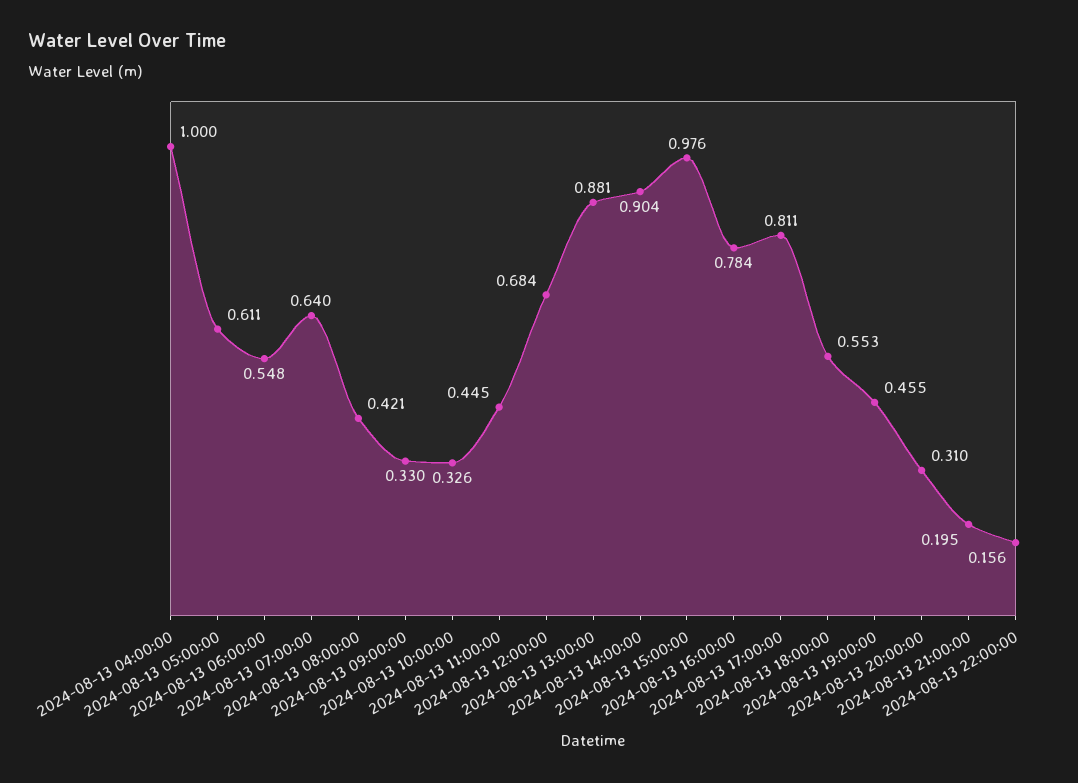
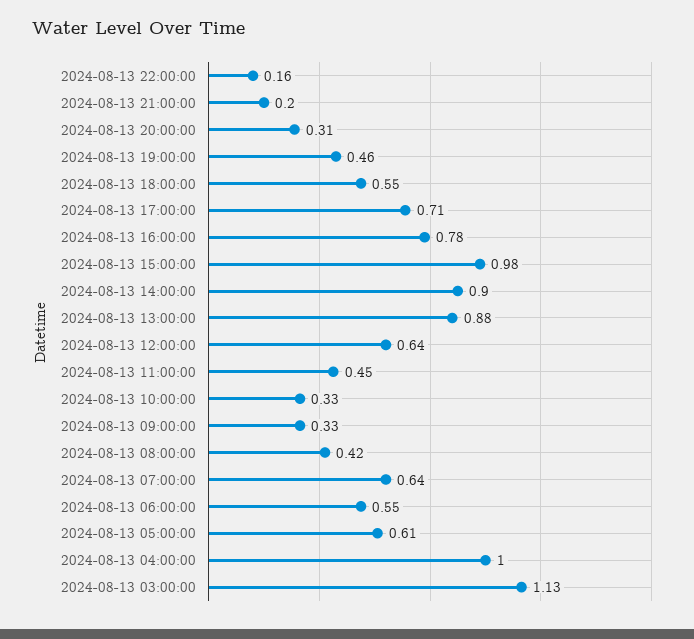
2024-08-13 12:00:00: 0.684 -> 0.64
2024-08-13 17:00:00: 0.811 -> 0.71
2024-08-13 03:00:00: none -> 1.13

